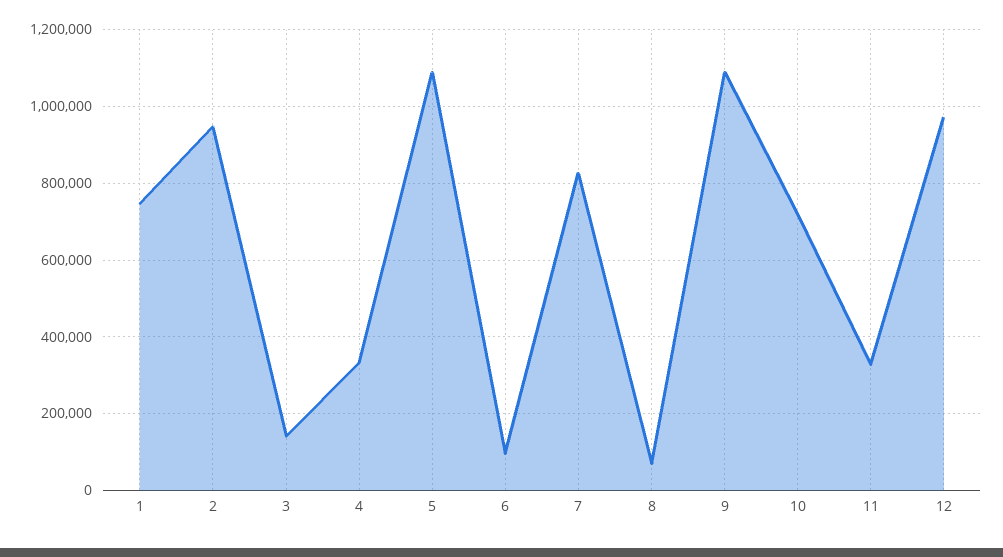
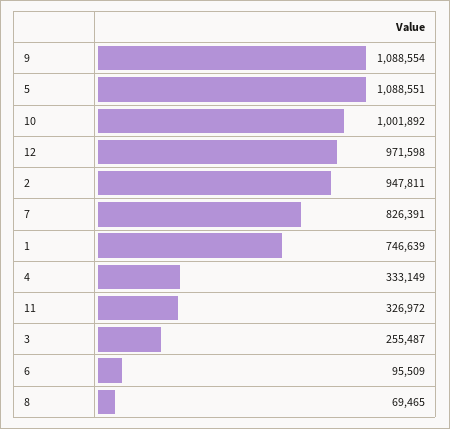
3: 140000 -> 255487
10: 720000 -> 1001892

